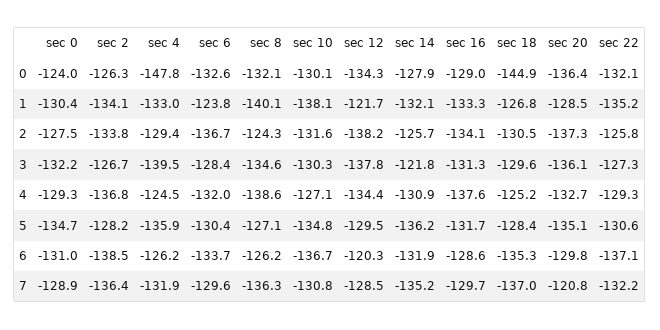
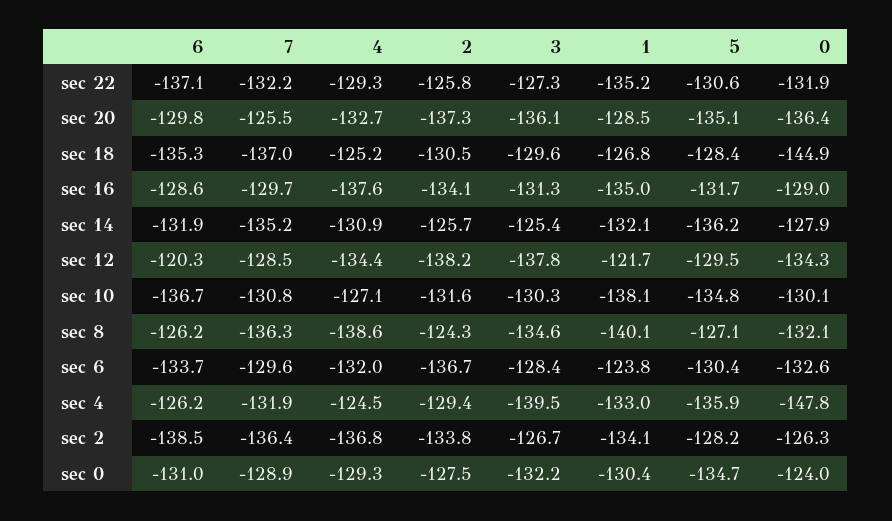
sec 22, 0: -132.1 -> -131.9
sec 16, 1: -133.3 -> -135
sec 14, 3: -121.8 -> -125.4
sec 20, 7: -120.8 -> -125.5

